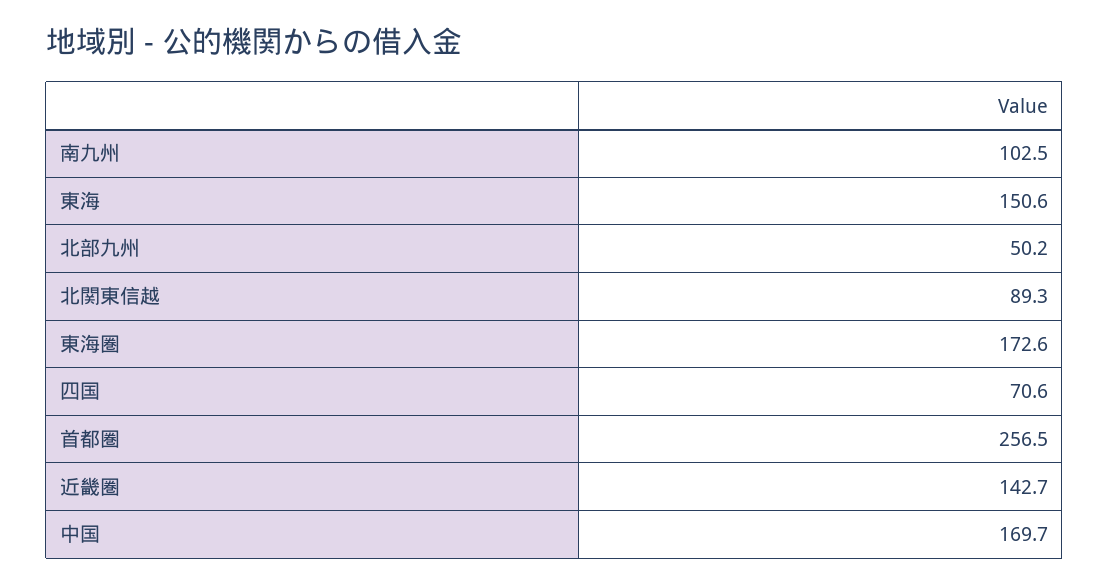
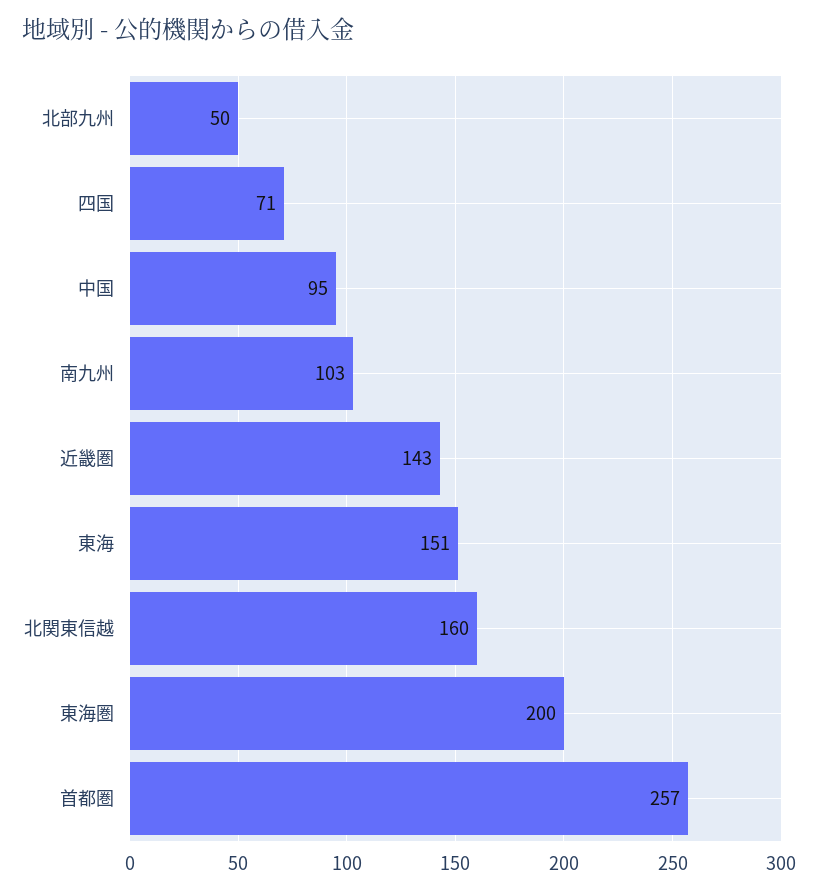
北関東信越: 89.3 -> 160
東海圏: 172.6 -> 200
中国: 169.7 -> 95

